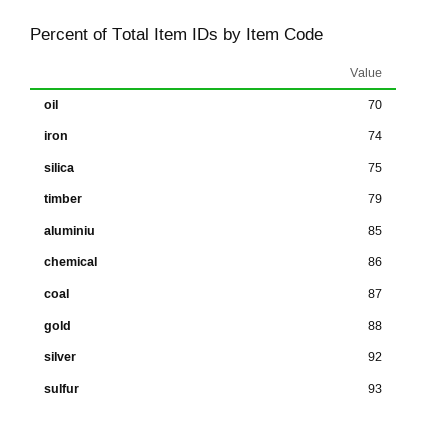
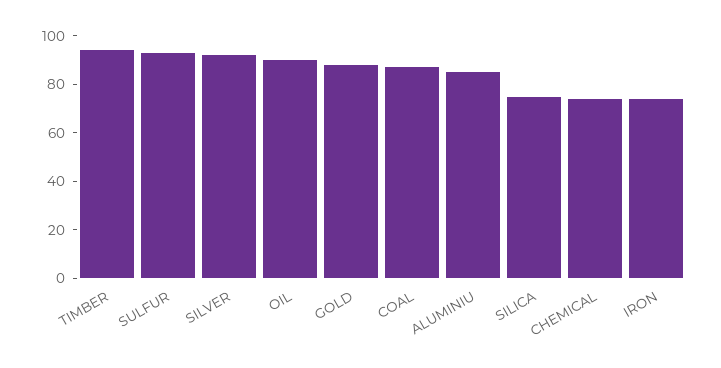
oil: 70 -> 90
timber: 79 -> 95
chemical: 86 -> 75

